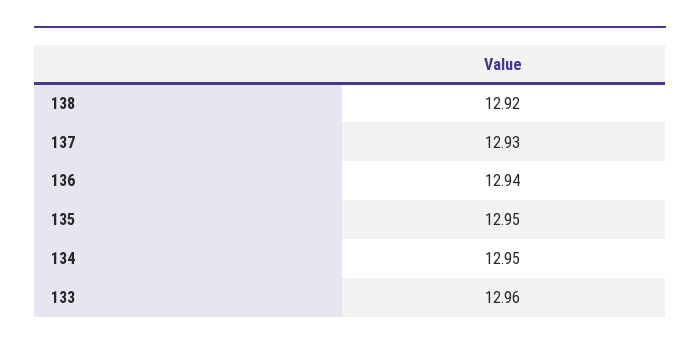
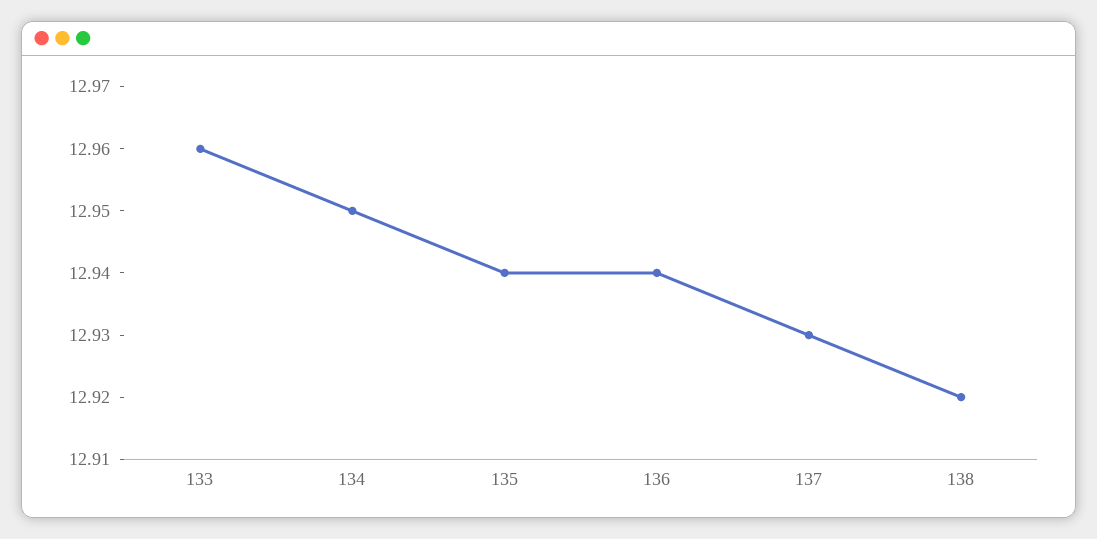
135: 12.95 -> 12.94

